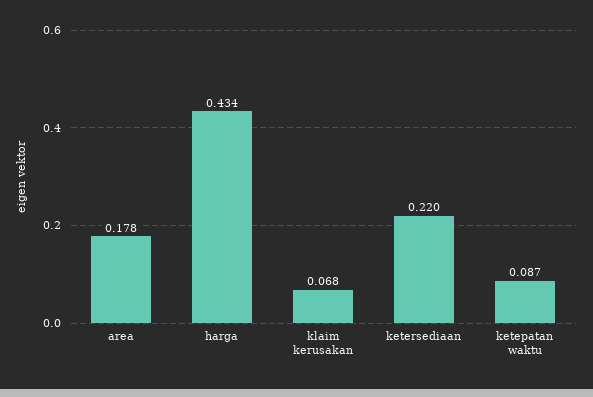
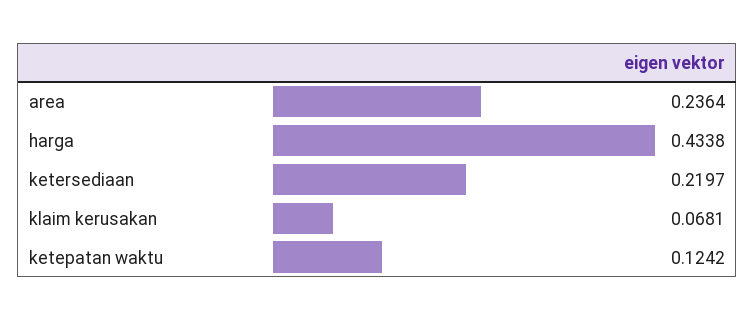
area: 0.178 -> 0.2364
ketepatan waktu: 0.087 -> 0.1242

